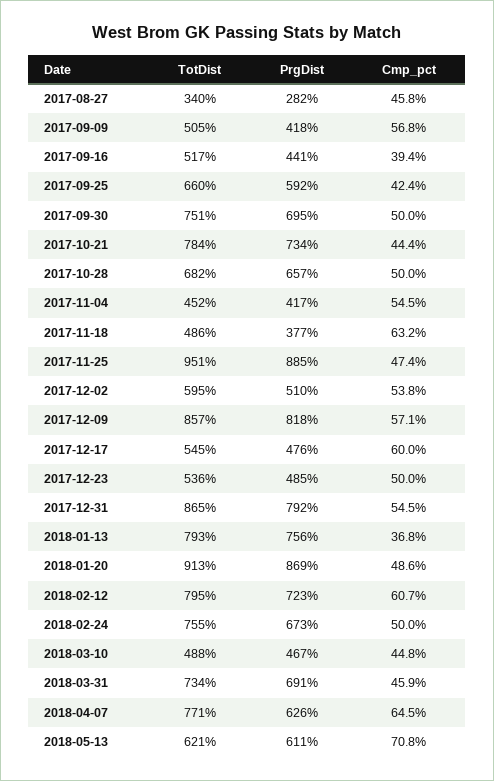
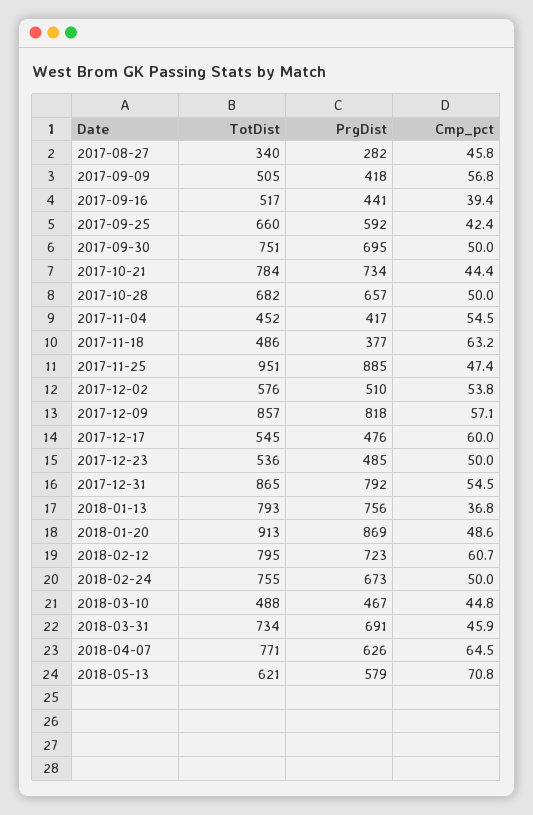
TotDist, 2017-12-02: 595 -> 576
PrgDist, 2018-05-13: 611 -> 579

